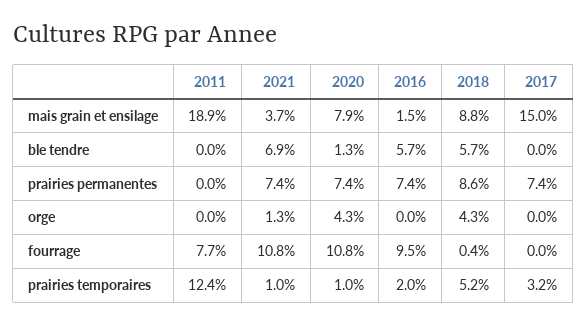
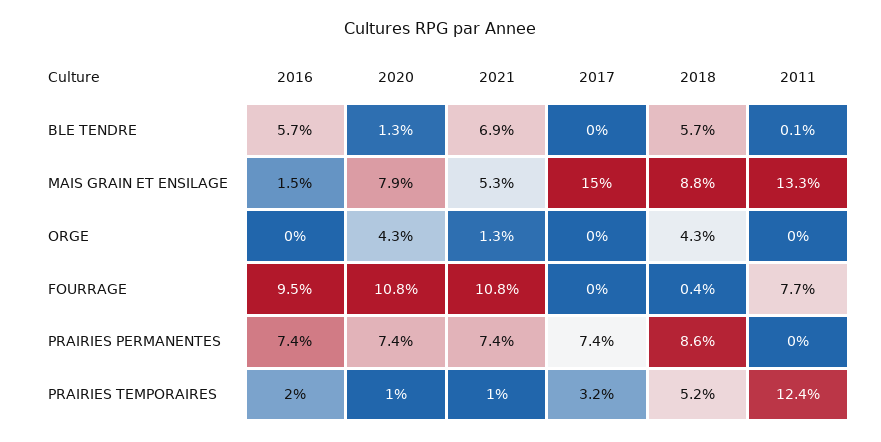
2011, mais grain et ensilage: 18.9 -> 13.3
2021, mais grain et ensilage: 3.7 -> 5.3
2011, ble tendre: 0 -> 0.1

